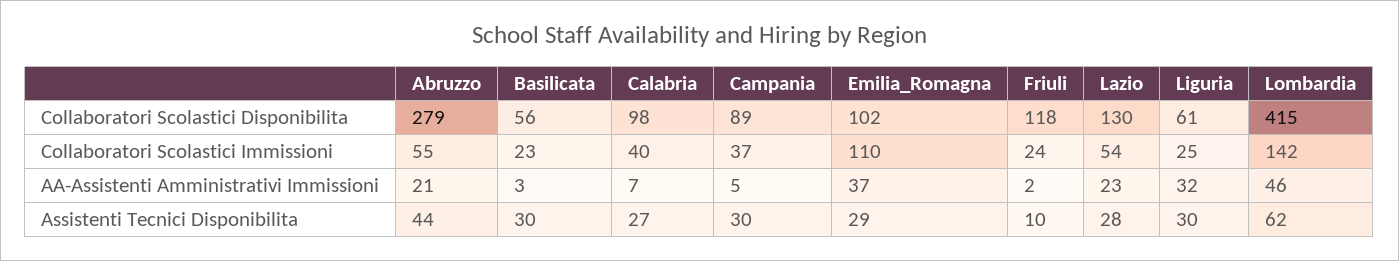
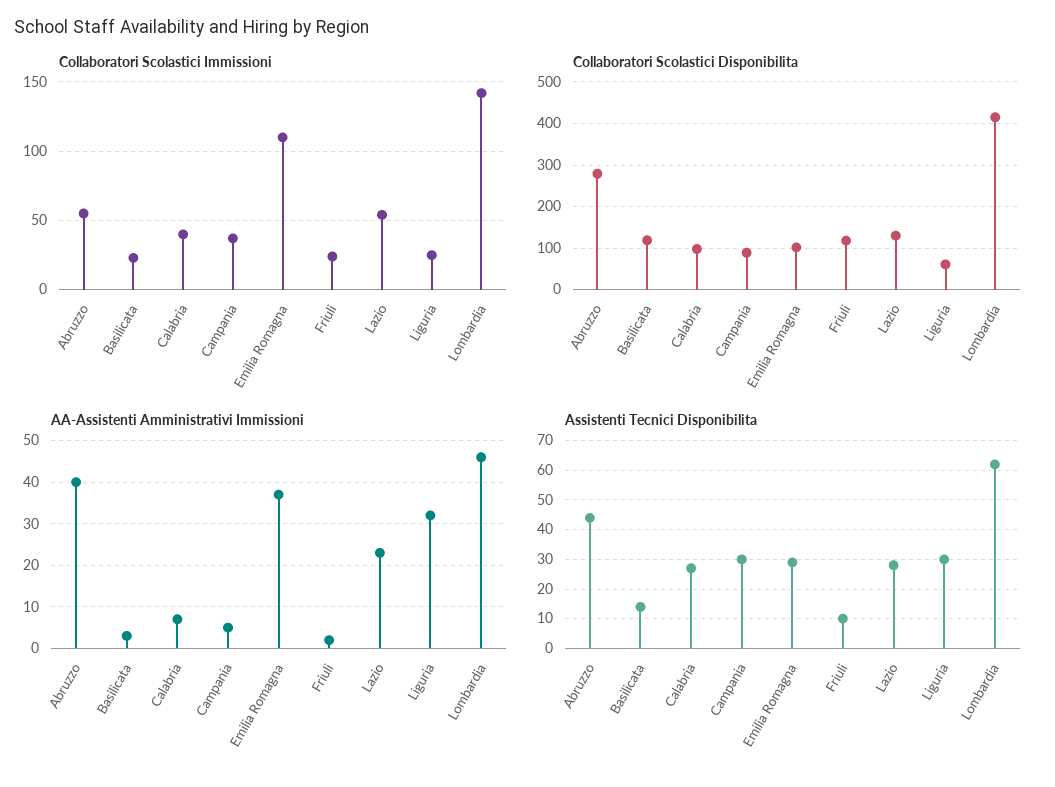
Collaboratori Scolastici Disponibilita, Basilicata: 56 -> 120
AA-Assistenti Amministrativi Immissioni, Abruzzo: 21 -> 40
Assistenti Tecnici Disponibilita, Basilicata: 30 -> 15

